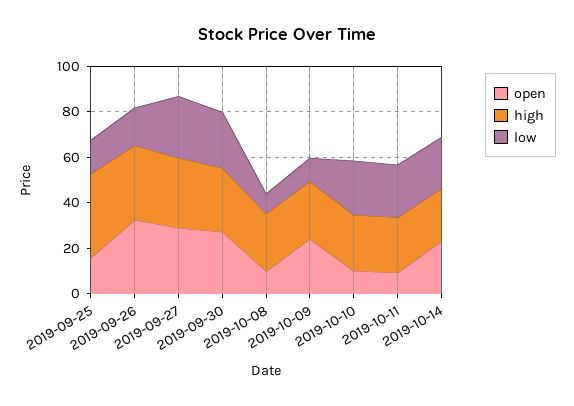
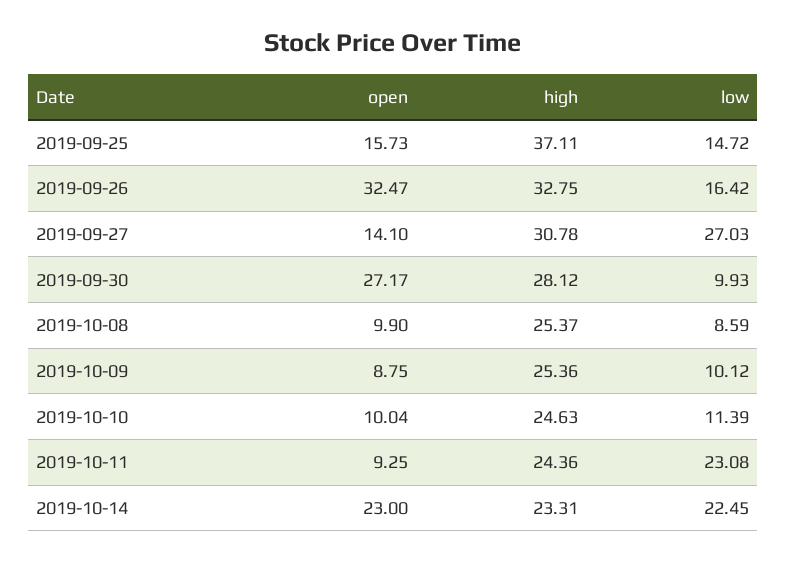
open, 2019-09-27: 30 -> 14.1
low, 2019-09-30: 25 -> 9.93
open, 2019-10-09: 25 -> 8.75
low, 2019-10-10: 25 -> 11.39

